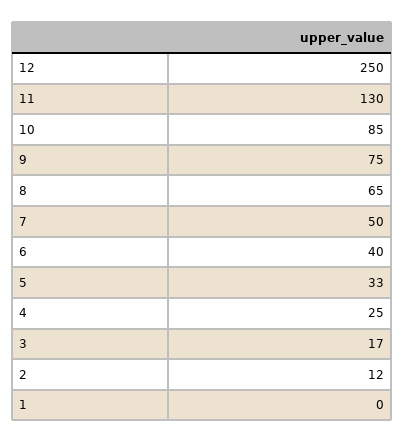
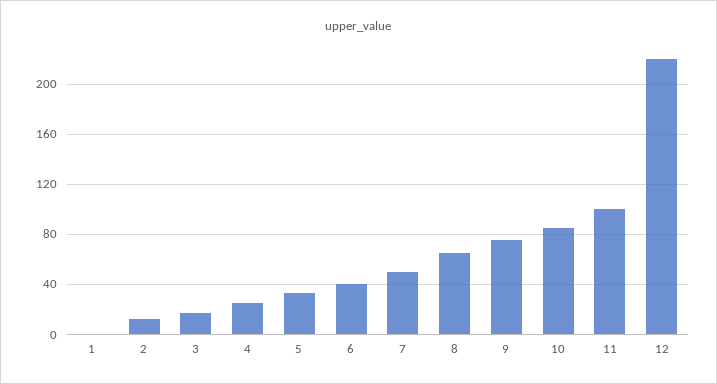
12: 250 -> 220
11: 130 -> 100

